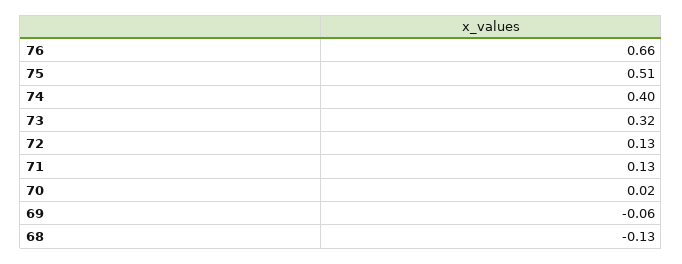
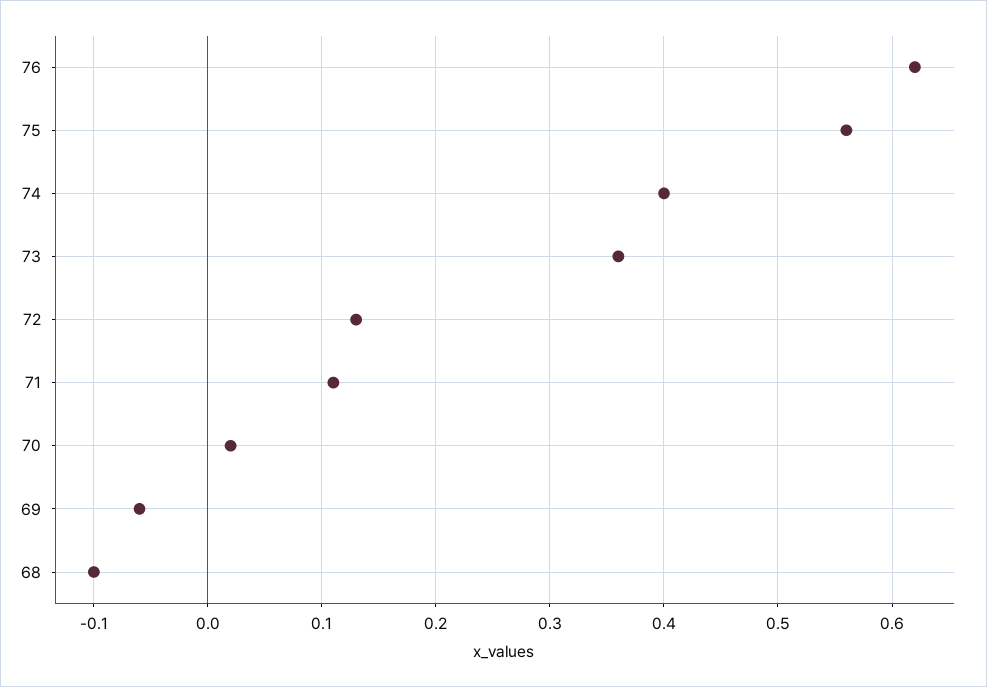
76: 0.66 -> 0.62
75: 0.51 -> 0.56
73: 0.32 -> 0.36
71: 0.13 -> 0.11
68: -0.13 -> -0.1

